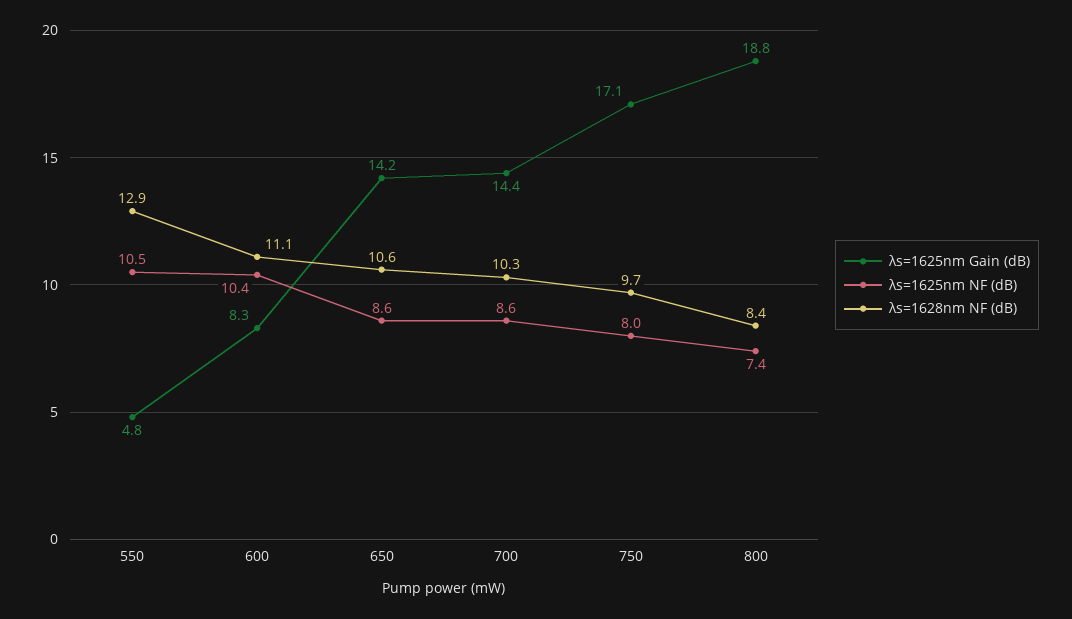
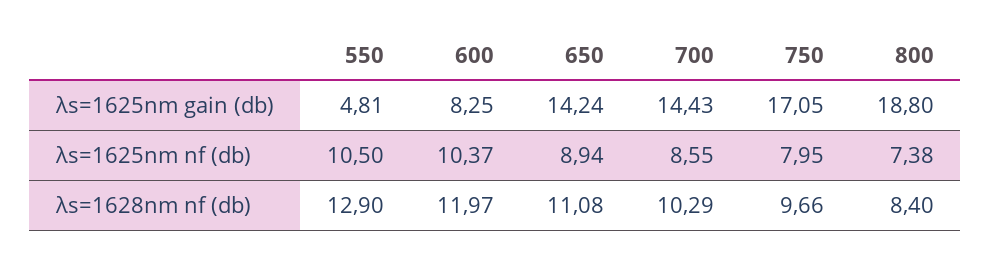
λs=1628nm NF (dB), 600: 11.1 -> 11.97
λs=1625nm NF (dB), 650: 8.6 -> 8.94
λs=1628nm NF (dB), 650: 10.6 -> 11.08

